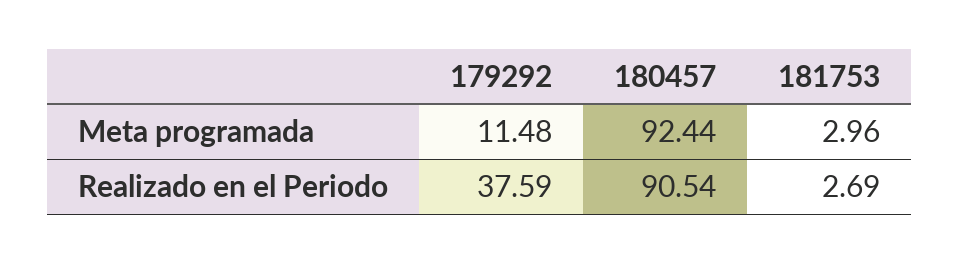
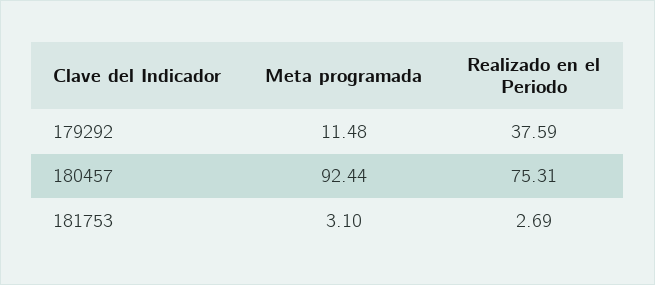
181753, Meta programada: 2.96 -> 3.1
180457, Realizado en el Periodo: 90.54 -> 75.31

